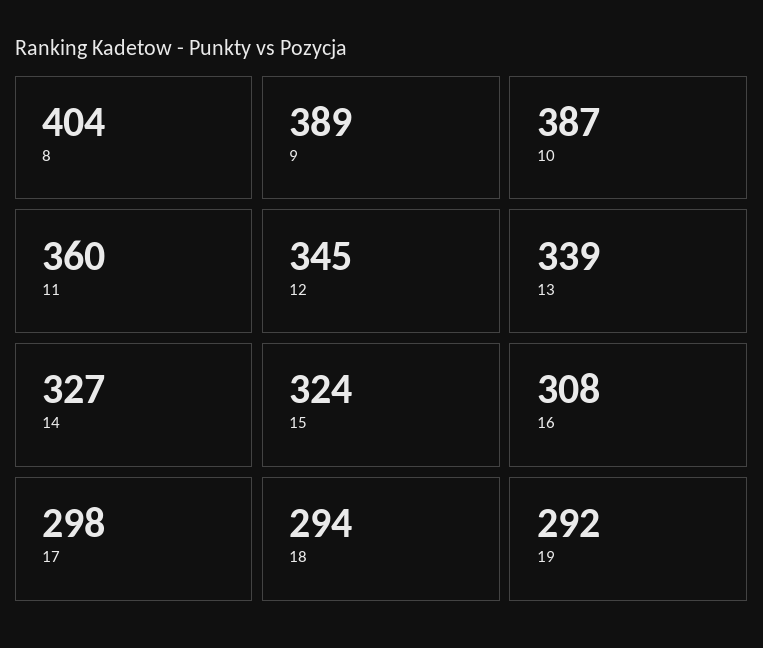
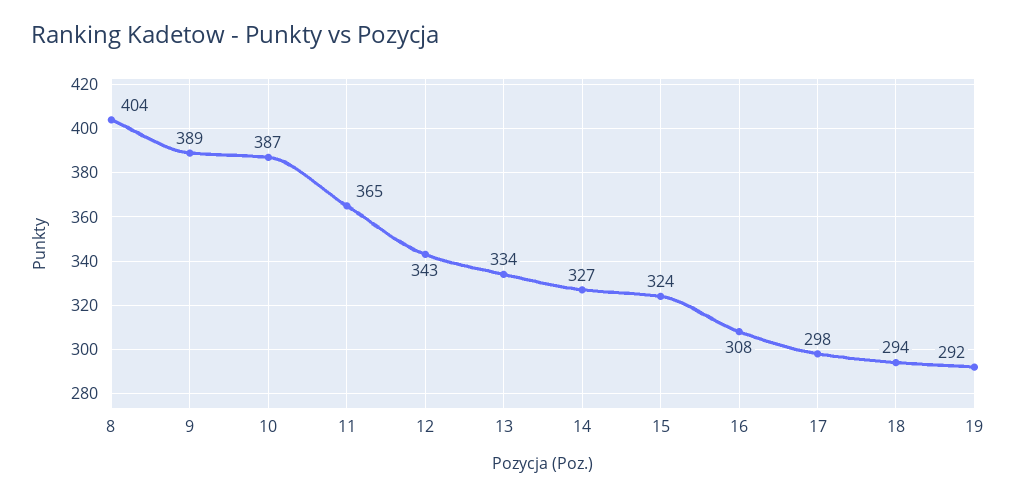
11: 360 -> 365
12: 345 -> 343
13: 339 -> 334

